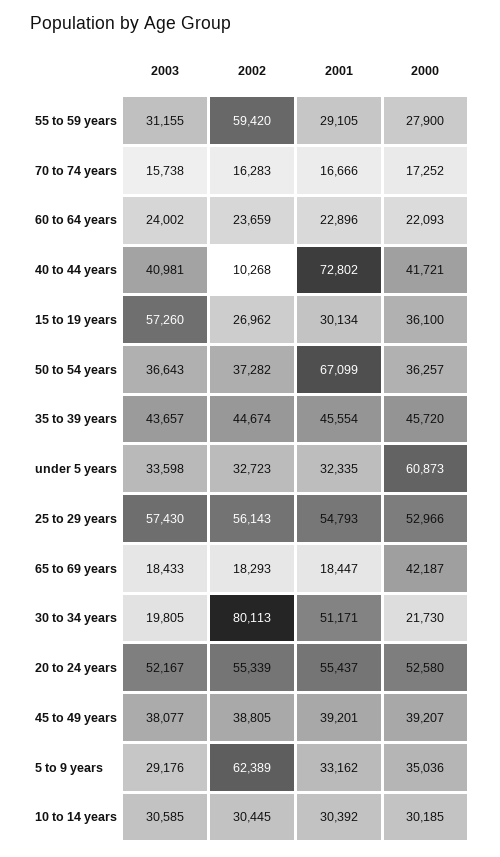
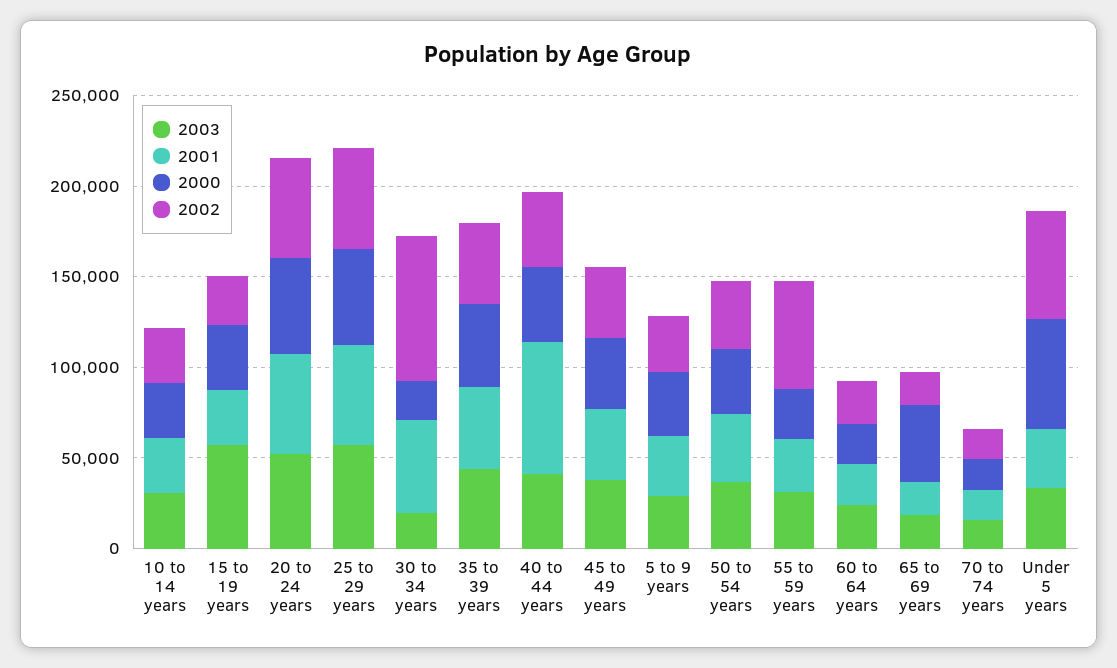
2002, 40 to 44 years: 10268 -> 40000
2001, 50 to 54 years: 67099 -> 40000
2002, under 5 years: 32723 -> 60000
2002, 5 to 9 years: 62389 -> 30000

